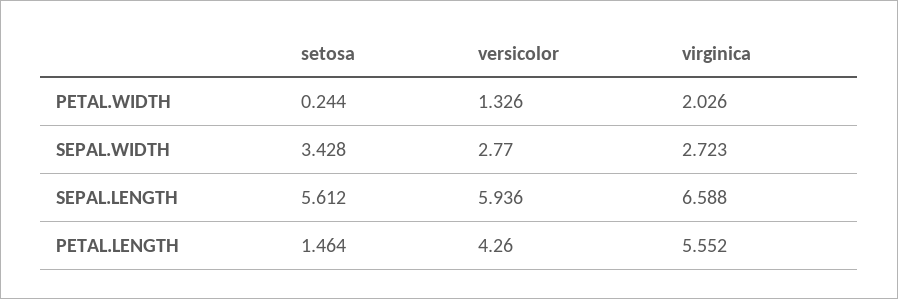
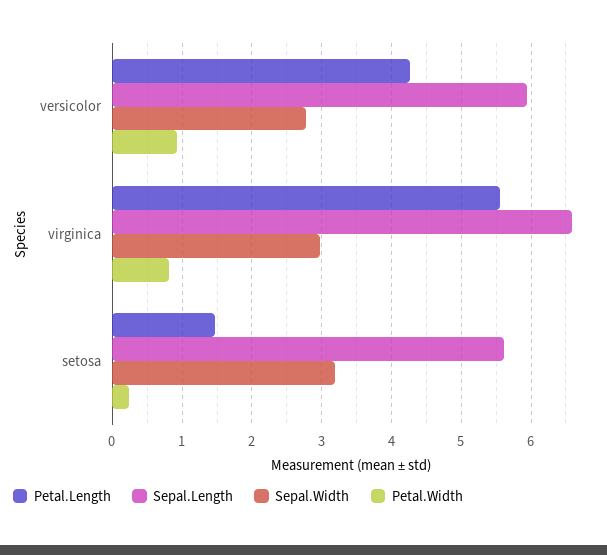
PETAL.WIDTH, versicolor: 1.326 -> 0.9
PETAL.WIDTH, virginica: 2.026 -> 0.8
SEPAL.WIDTH, setosa: 3.428 -> 3.2
SEPAL.WIDTH, virginica: 2.723 -> 3

